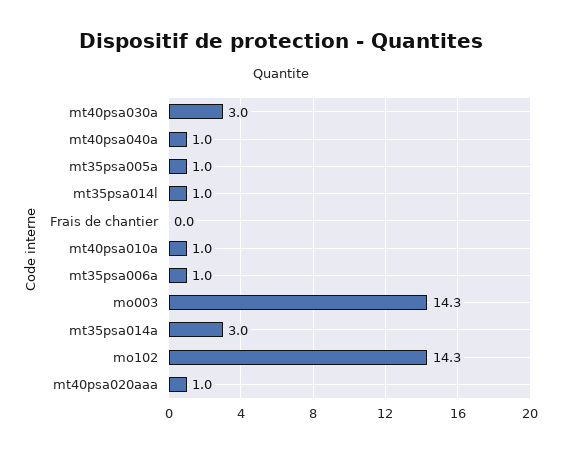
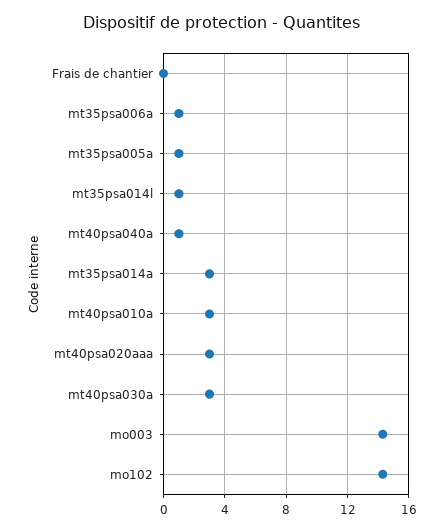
mt40psa010a: 1 -> 3
mt40psa020aaa: 1 -> 3

